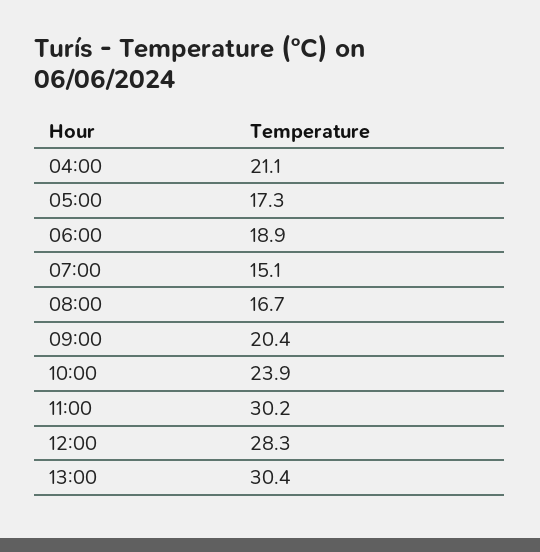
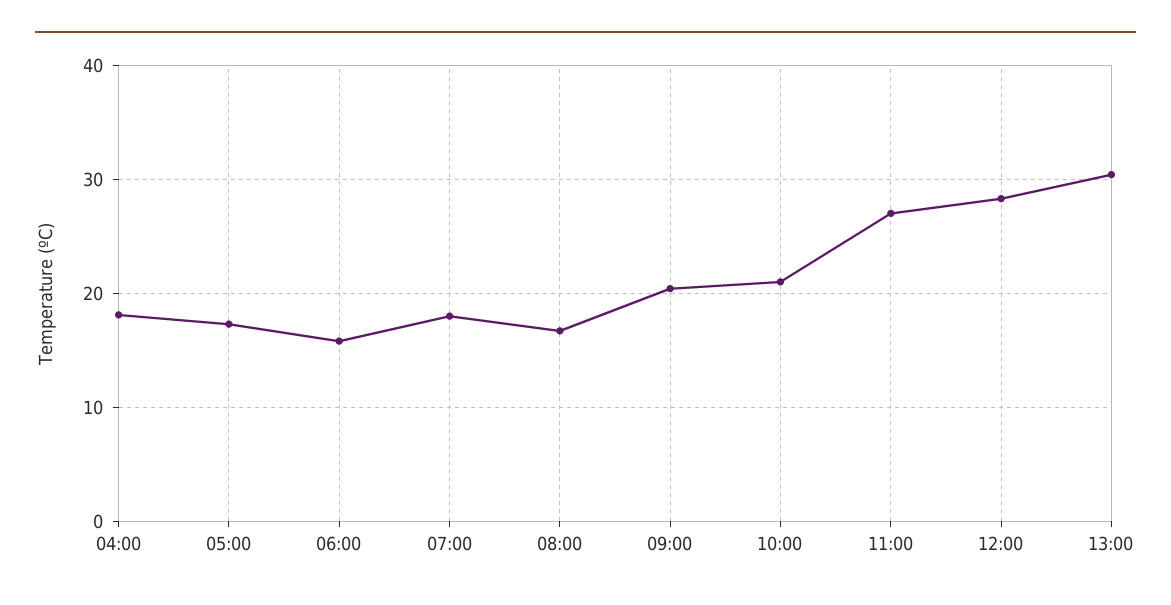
04:00: 21.1 -> 18
06:00: 18.9 -> 16
07:00: 15.1 -> 18
10:00: 23.9 -> 21
11:00: 30.2 -> 27

